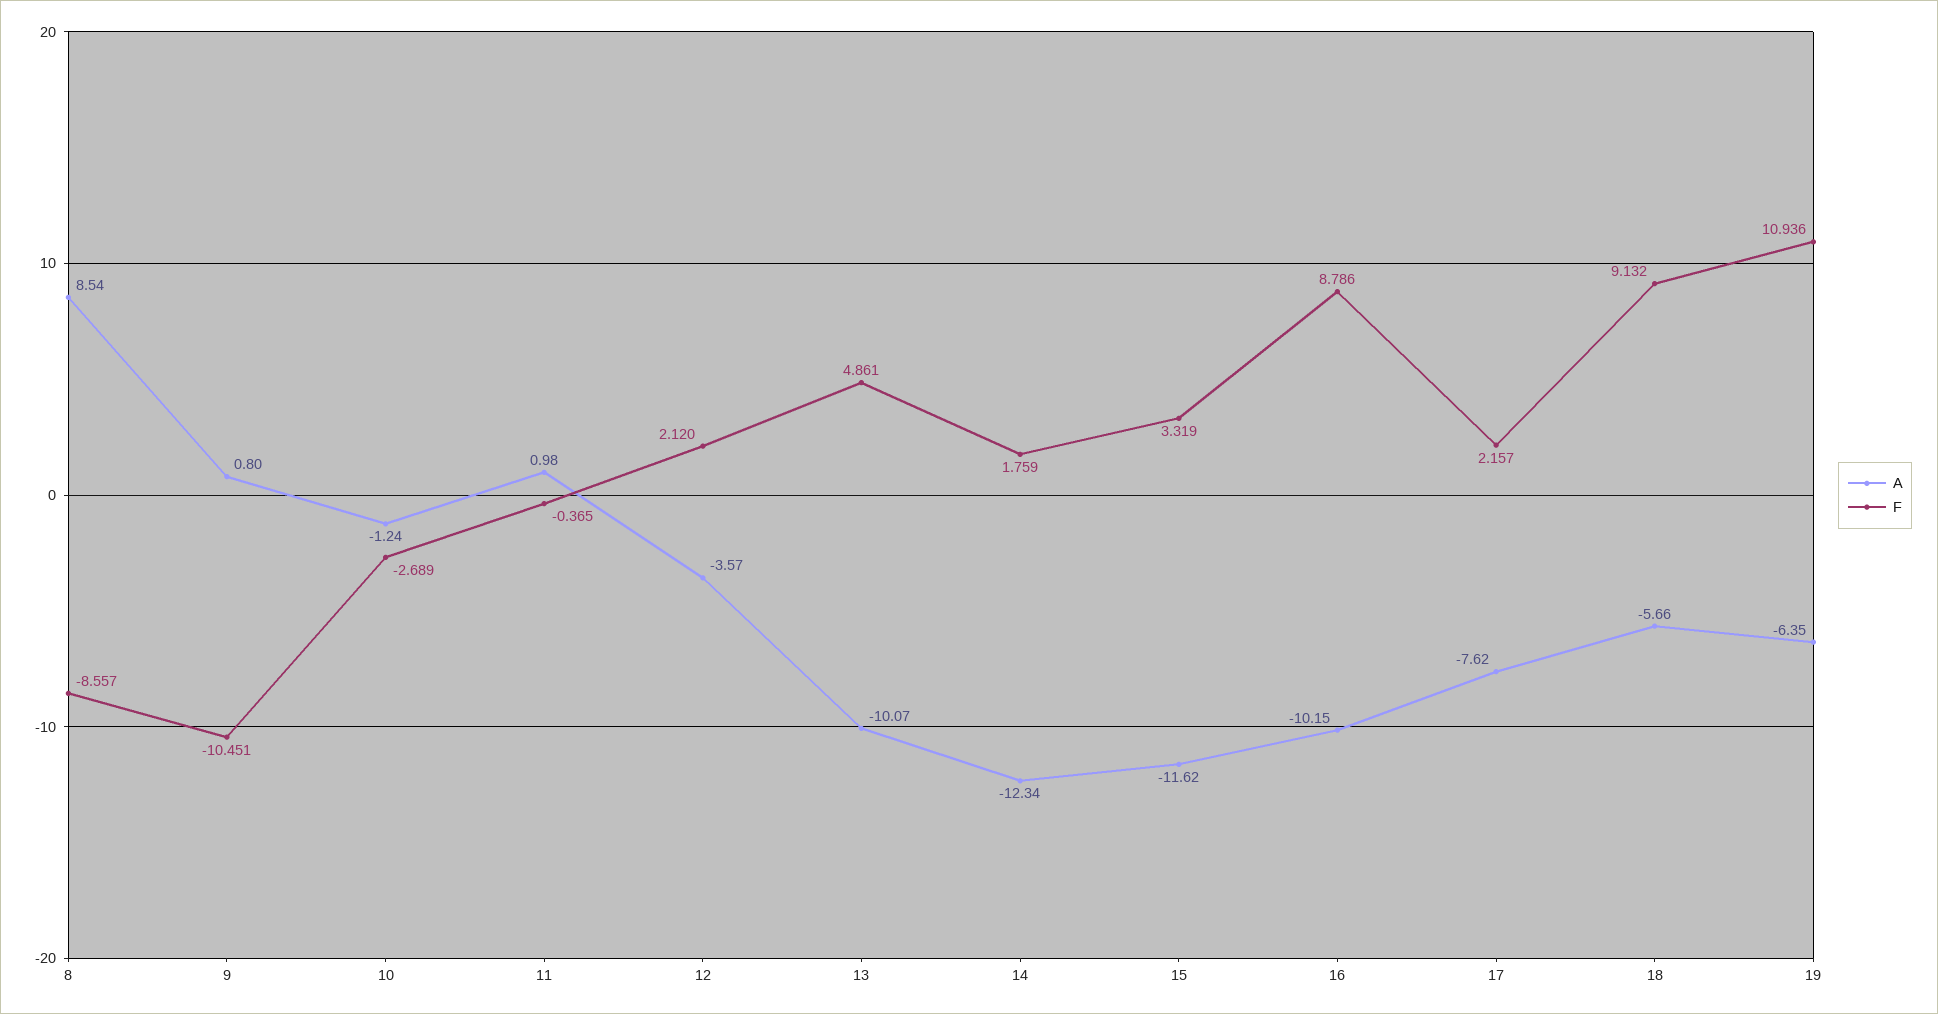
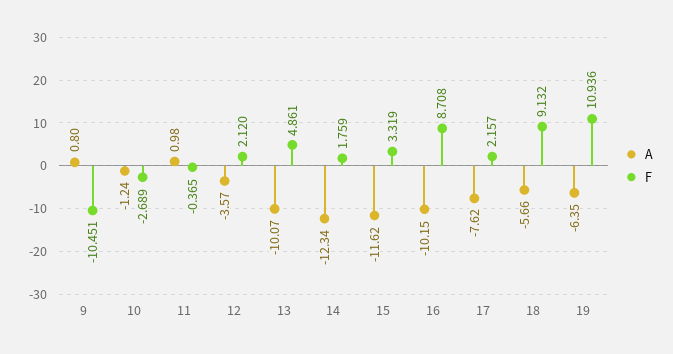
A, 8: 8.54 -> none
F, 8: -8.557 -> none
F, 16: 8.786 -> 8.708

